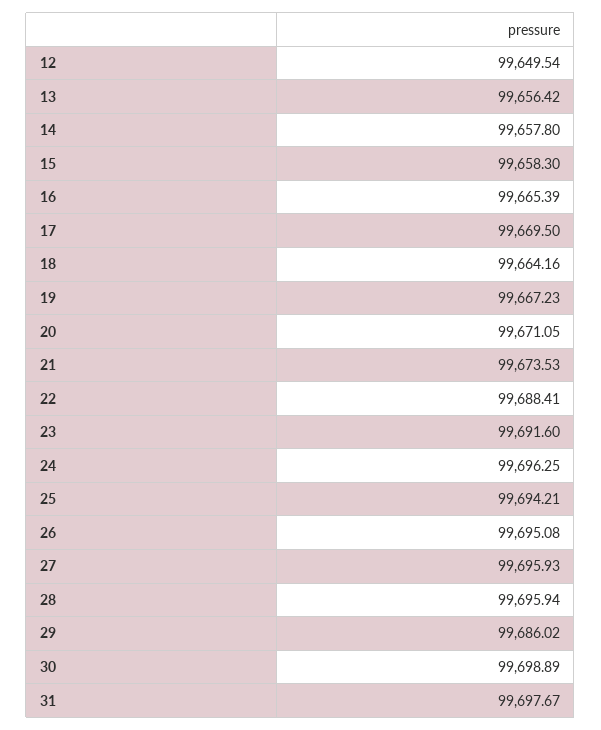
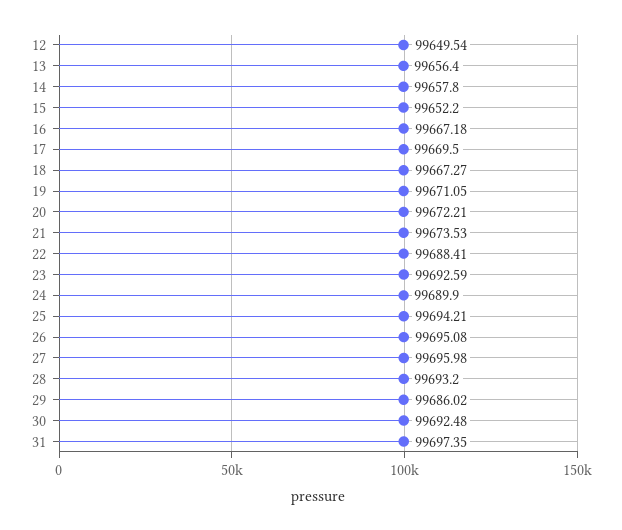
13: 99656.42 -> 99656.4
15: 99658.3 -> 99652.2
16: 99665.39 -> 99667.18
18: 99664.16 -> 99667.27
19: 99667.23 -> 99671.05
20: 99671.05 -> 99672.21
23: 99691.6 -> 99692.59
24: 99696.25 -> 99689.9
27: 99695.93 -> 99695.98
28: 99695.94 -> 99693.2
30: 99698.89 -> 99692.48
31: 99697.67 -> 99697.35

